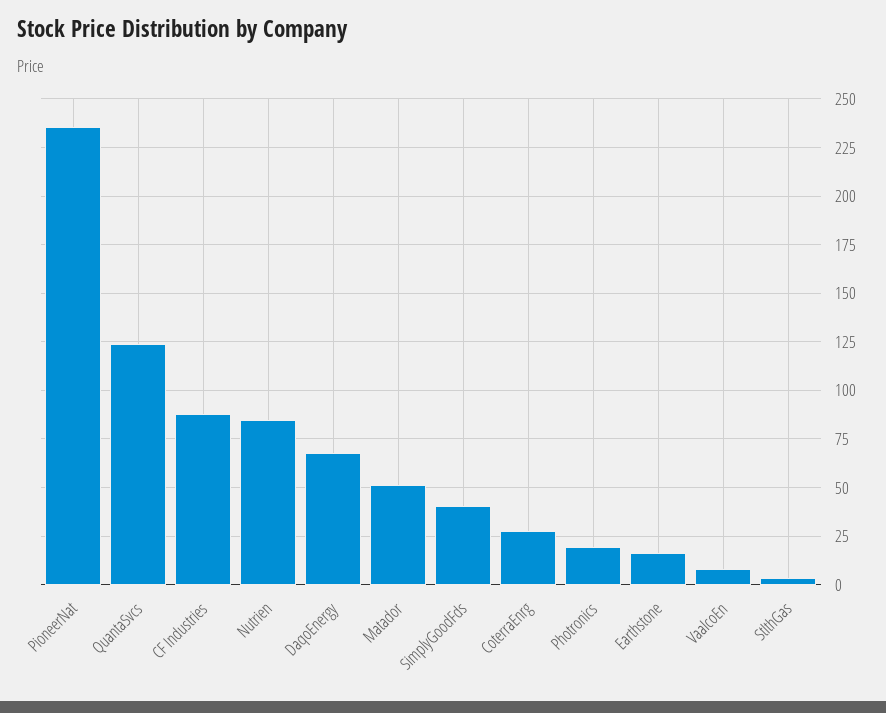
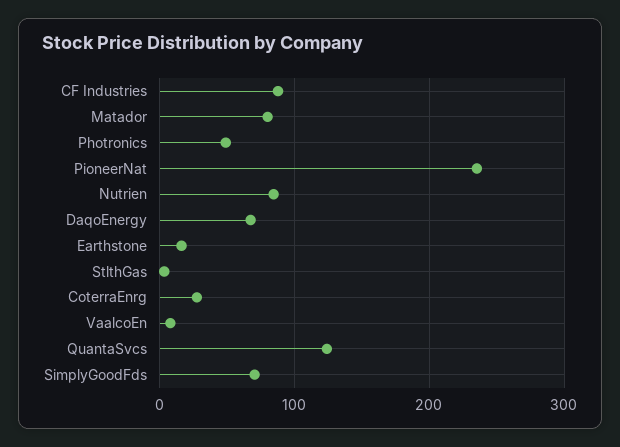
Matador: 50 -> 80
SimplyGoodFds: 40 -> 70
Photronics: 20 -> 50

